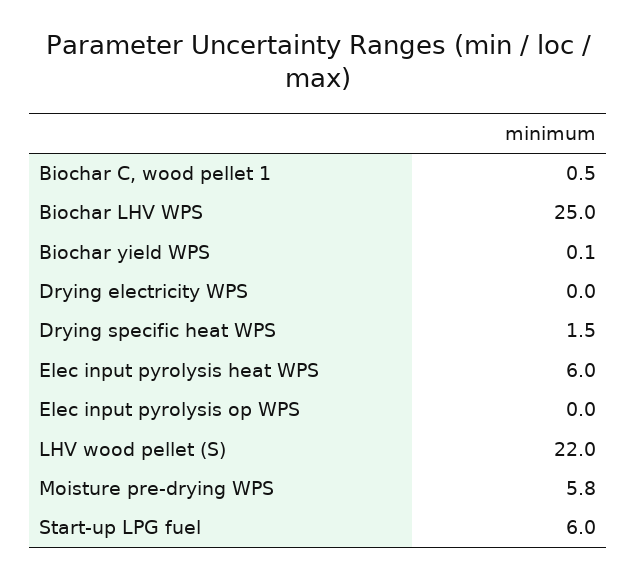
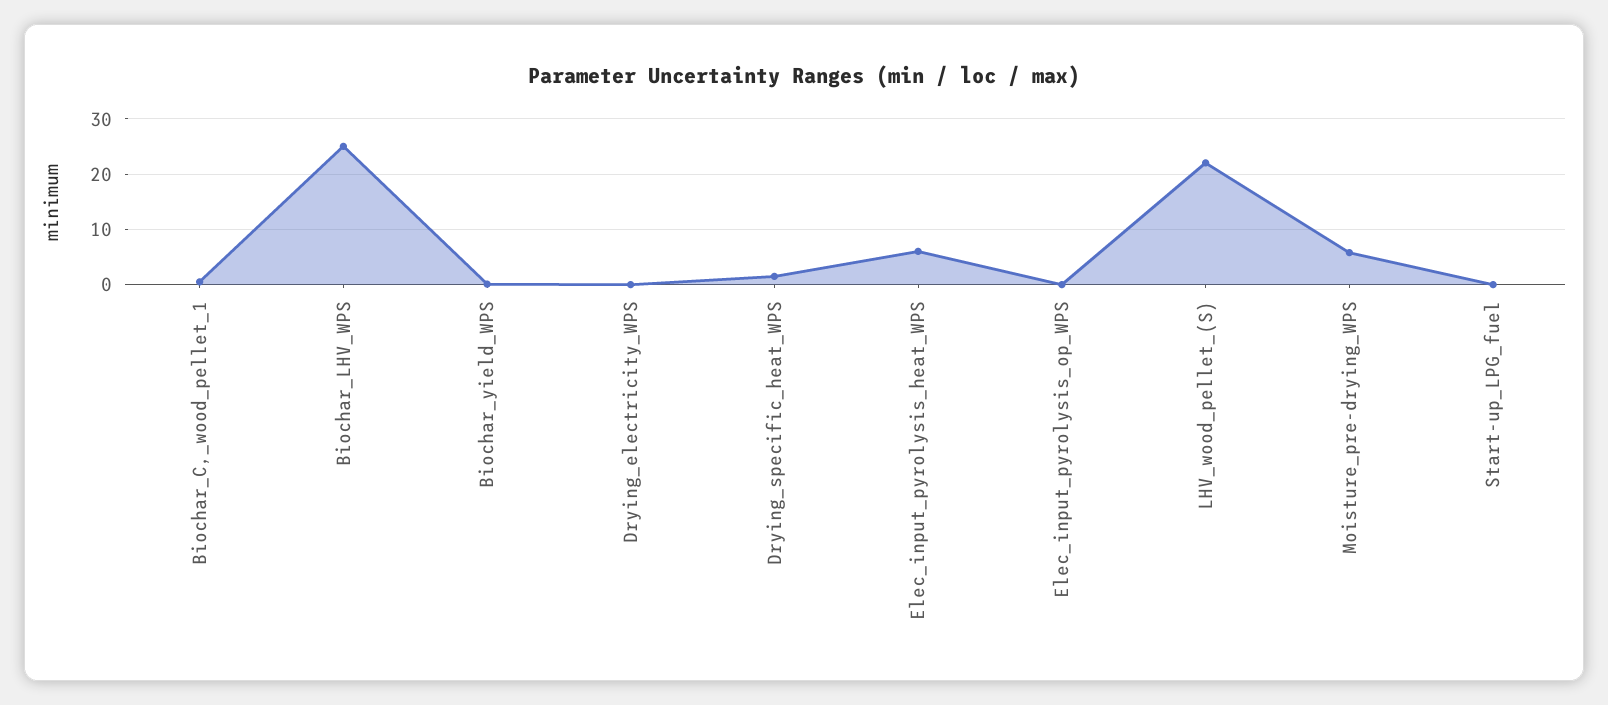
Start-up LPG fuel: 6 -> 0

